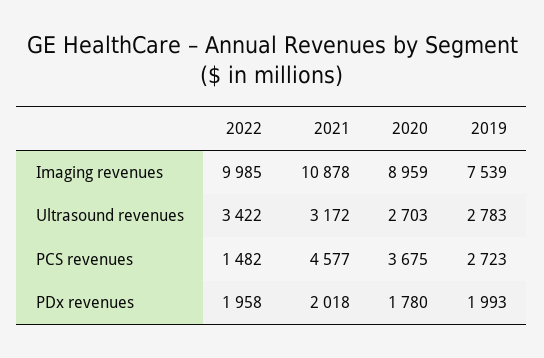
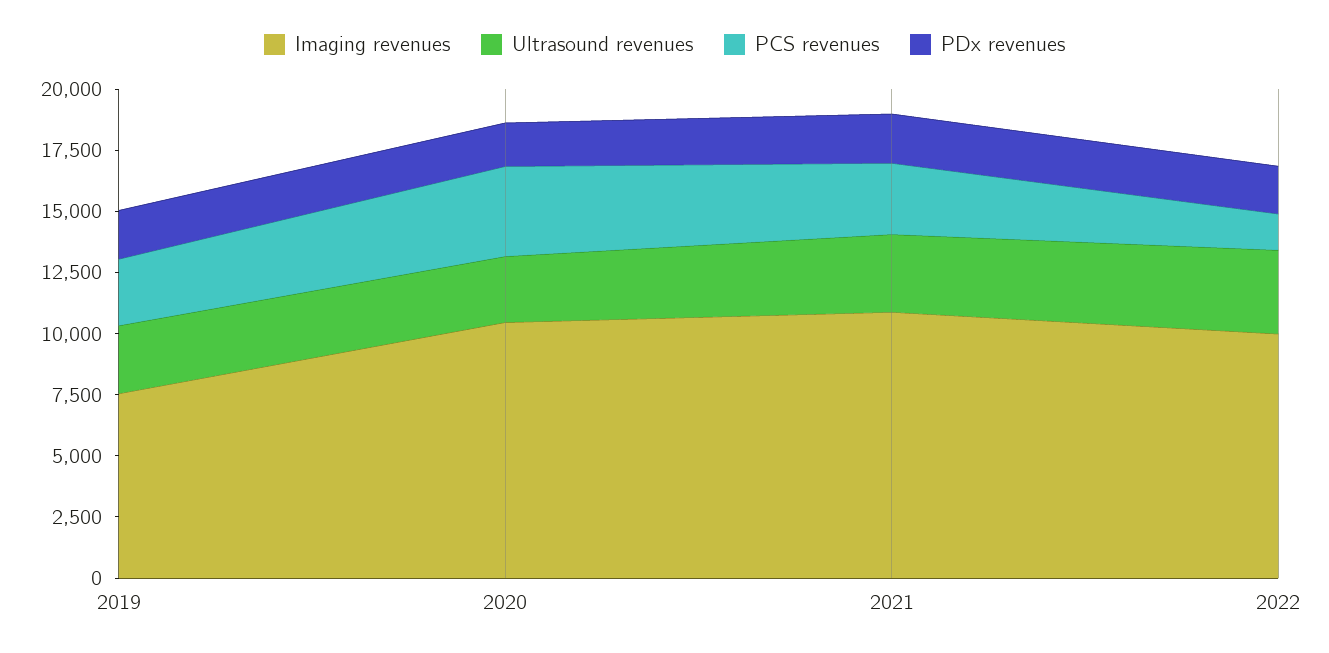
Imaging revenues, 2020: 8959 -> 10500
PCS revenues, 2021: 4577 -> 3000

